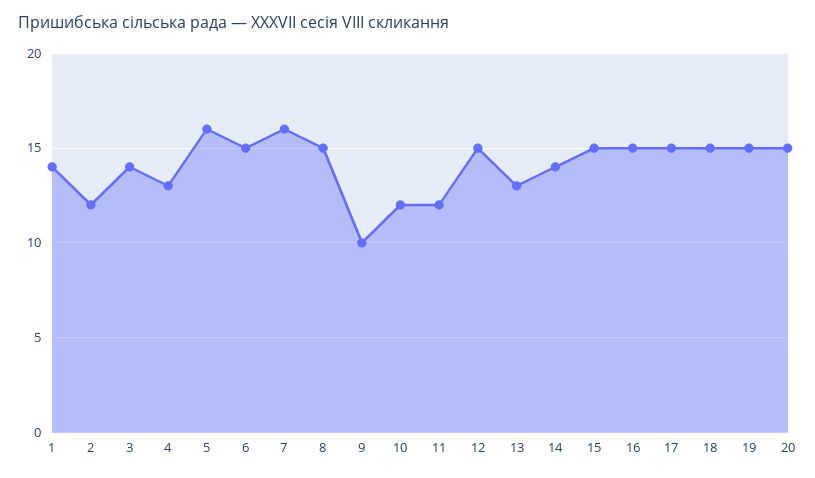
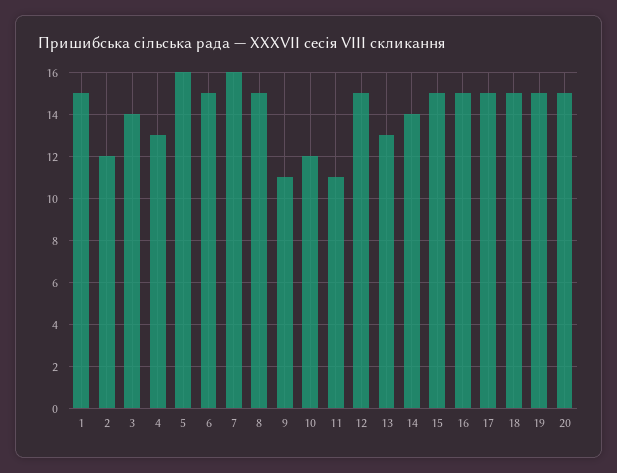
1: 14 -> 15
9: 10 -> 11
11: 12 -> 11

